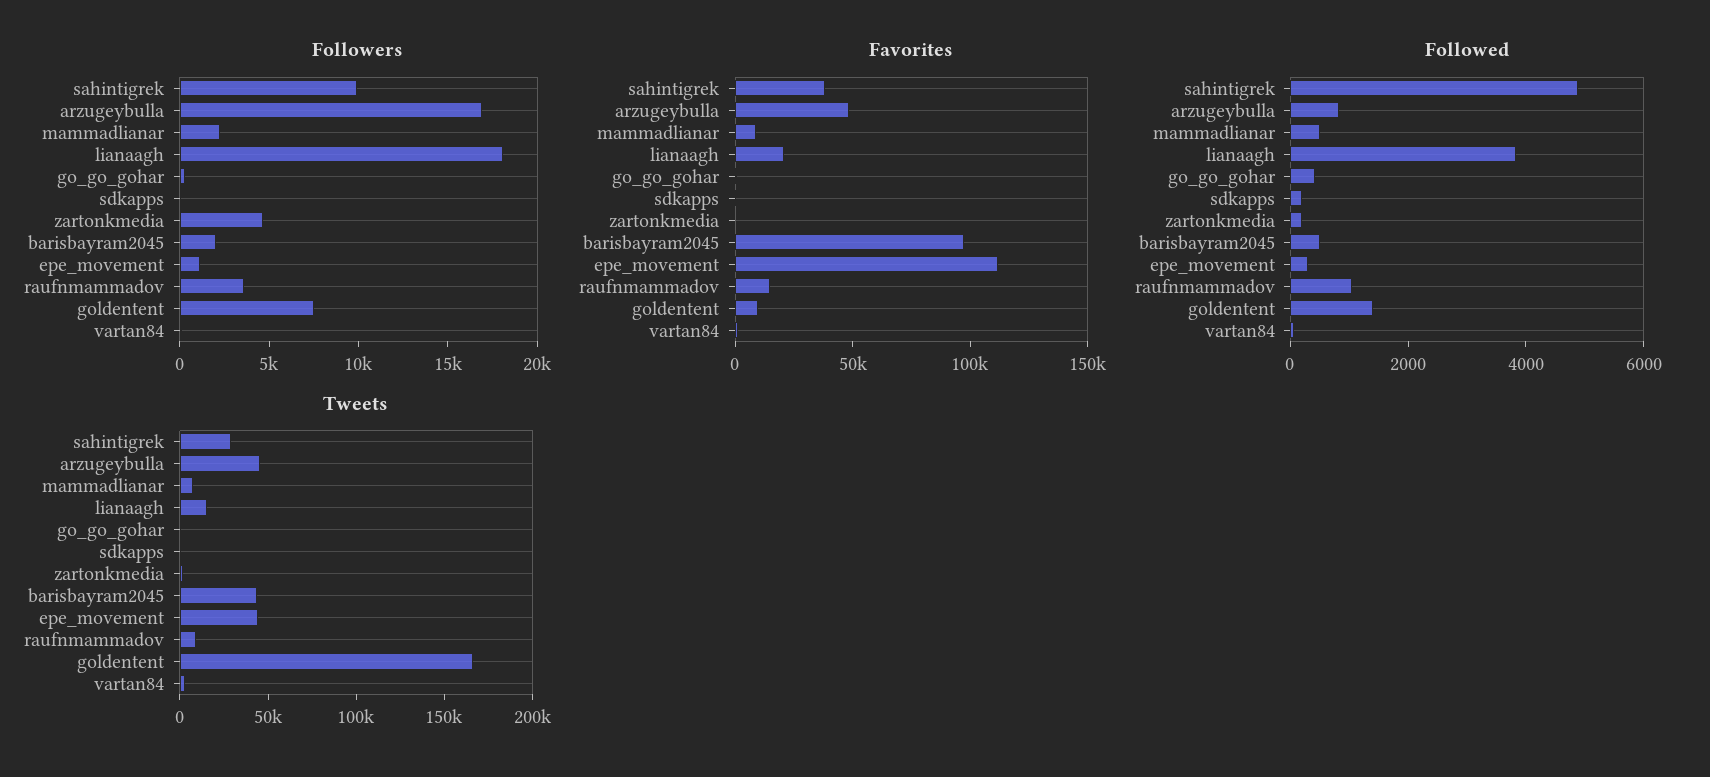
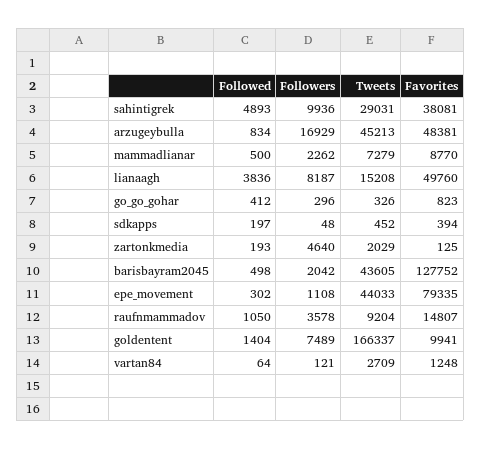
Followers, lianaagh: 18000 -> 8187
Favorites, lianaagh: 20000 -> 49760
Favorites, barisbayram2045: 100000 -> 127752
Favorites, epe_movement: 110000 -> 79335

